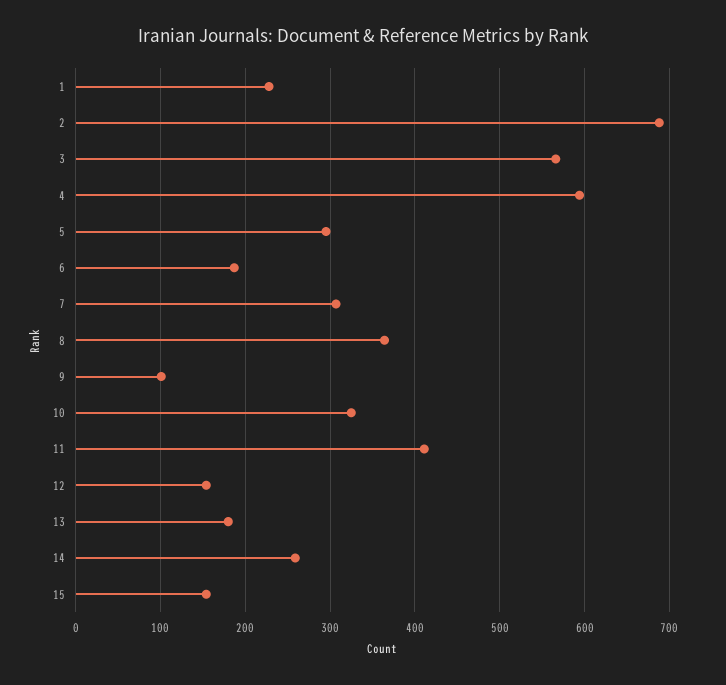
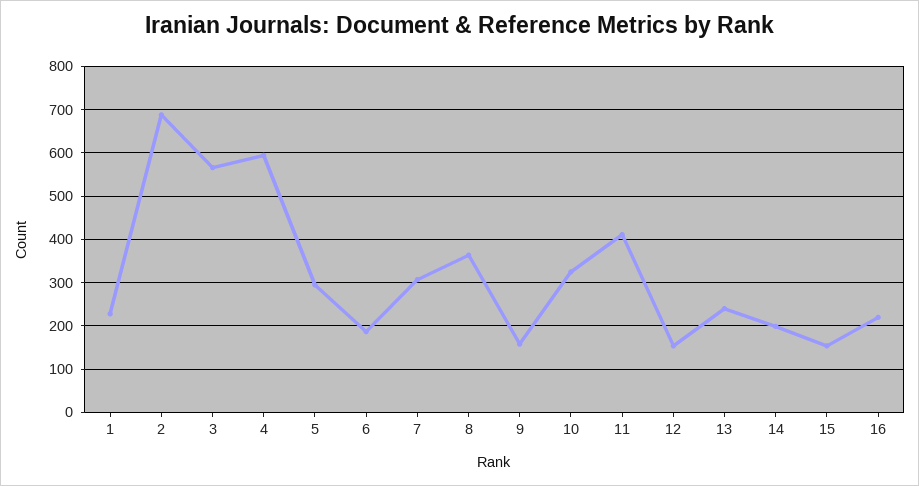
9: 100 -> 160
13: 180 -> 240
14: 260 -> 200
16: none -> 220

